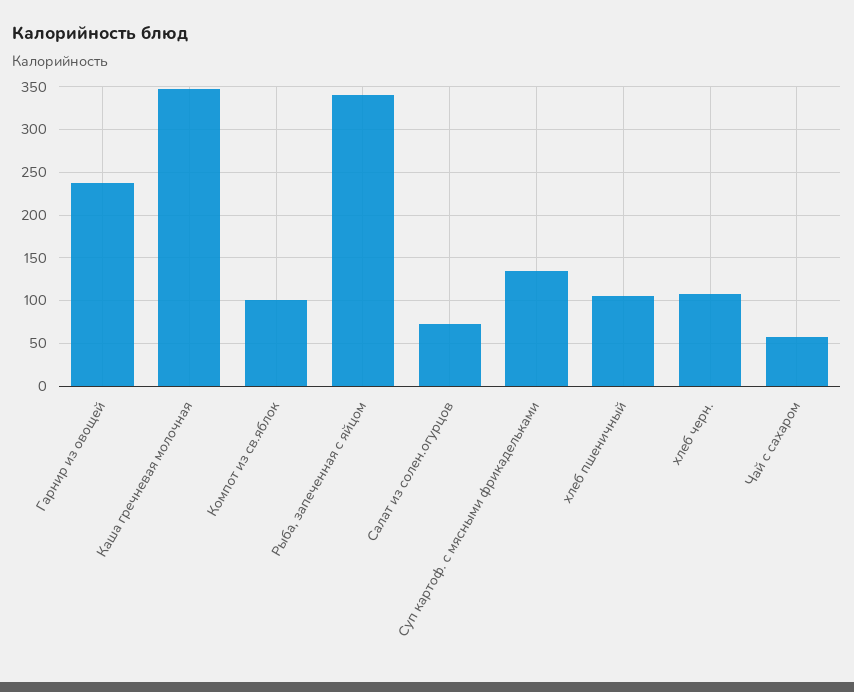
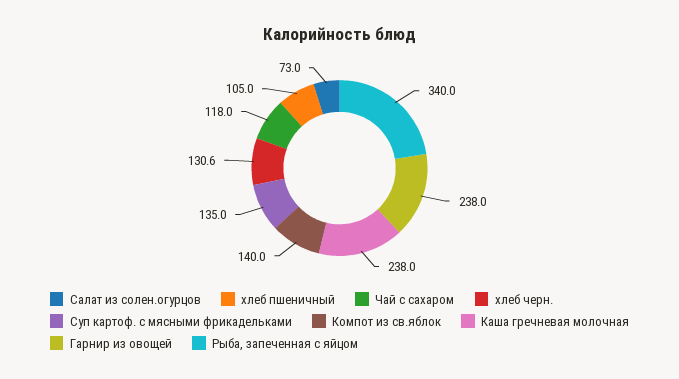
Каша гречневая молочная: 350 -> 238
Компот из св.яблок: 100 -> 140
хлеб черн.: 110 -> 130.6
Чай с сахаром: 60 -> 118

